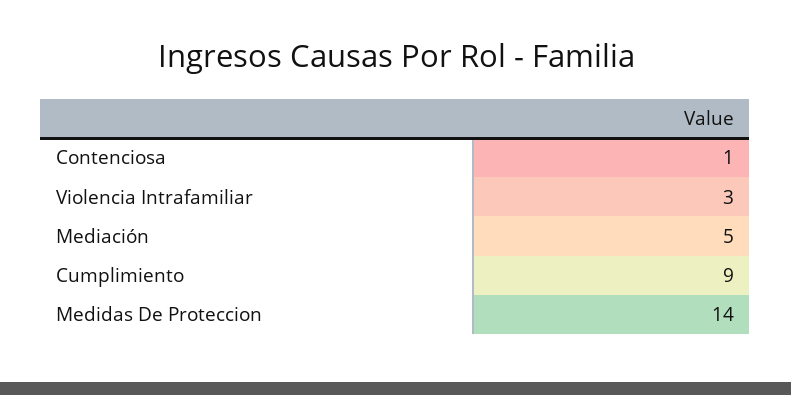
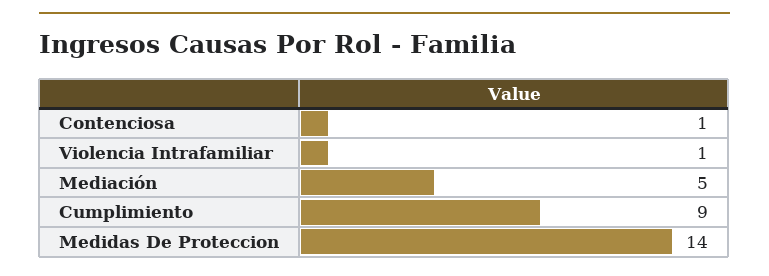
Violencia Intrafamiliar: 3 -> 1

